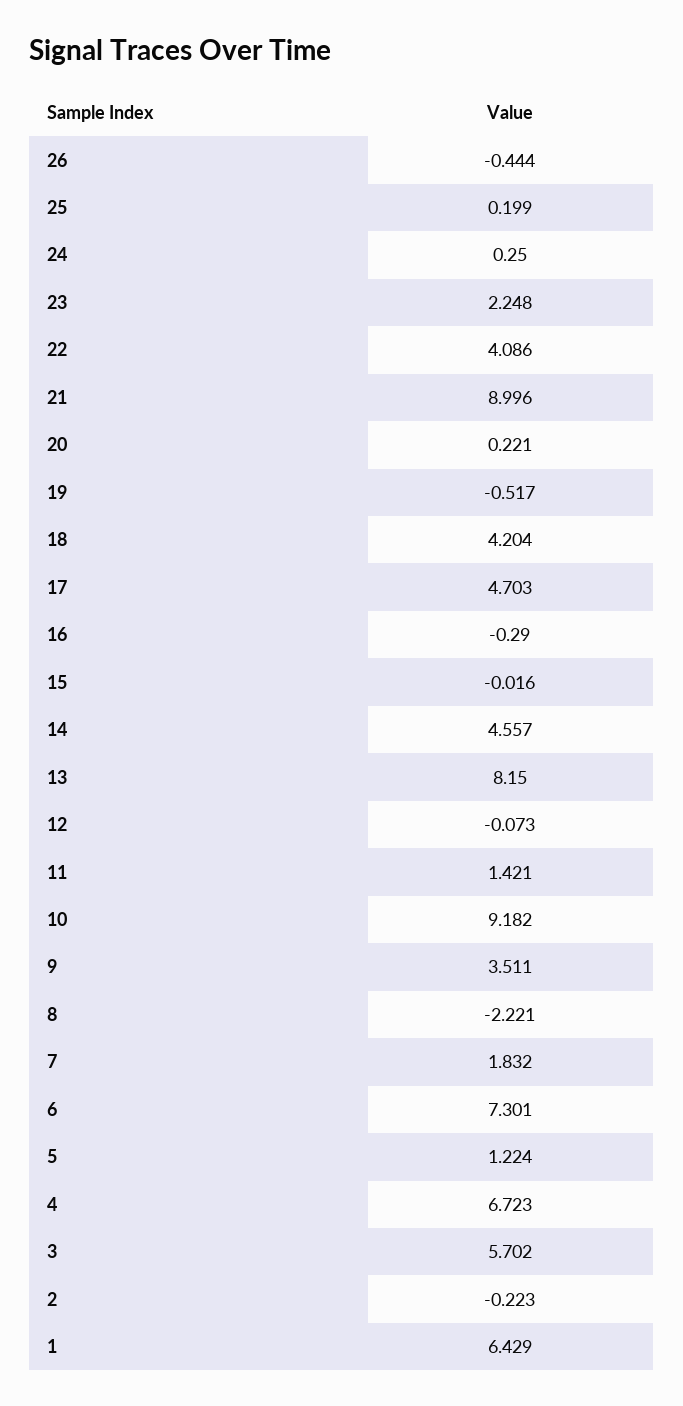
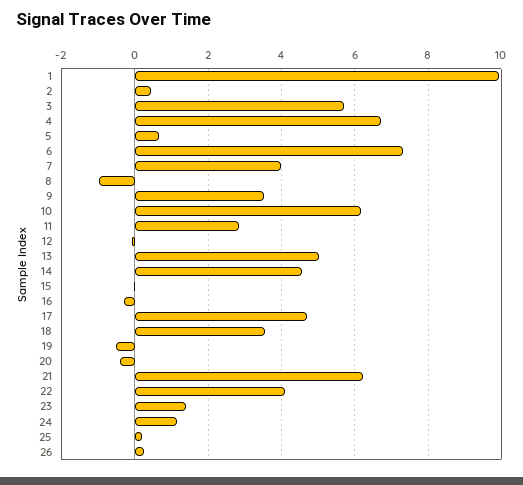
26: -0.444 -> 0.2
24: 0.25 -> 1.2
23: 2.248 -> 1.4
21: 8.996 -> 6.2
20: 0.221 -> -0.4
18: 4.204 -> 3.6
13: 8.15 -> 5
11: 1.421 -> 2.8
10: 9.182 -> 6.2
8: -2.221 -> -1
7: 1.832 -> 4
5: 1.224 -> 0.6
2: -0.223 -> 0.4
1: 6.429 -> 10

